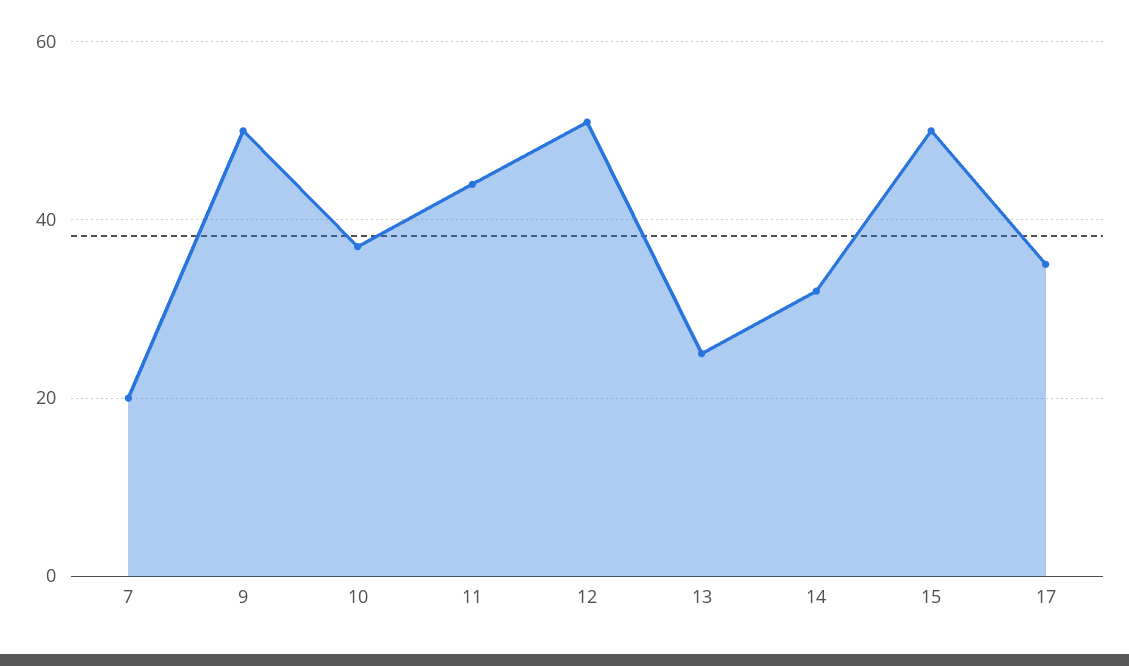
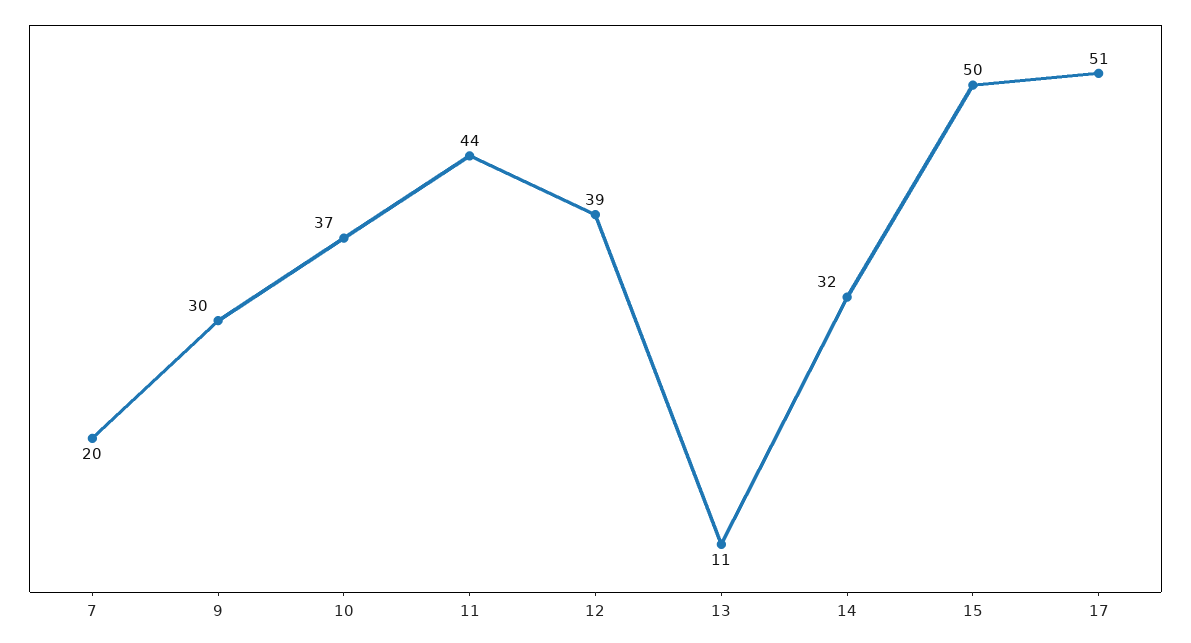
9: 50 -> 30
12: 50 -> 39
13: 25 -> 11
17: 35 -> 51

